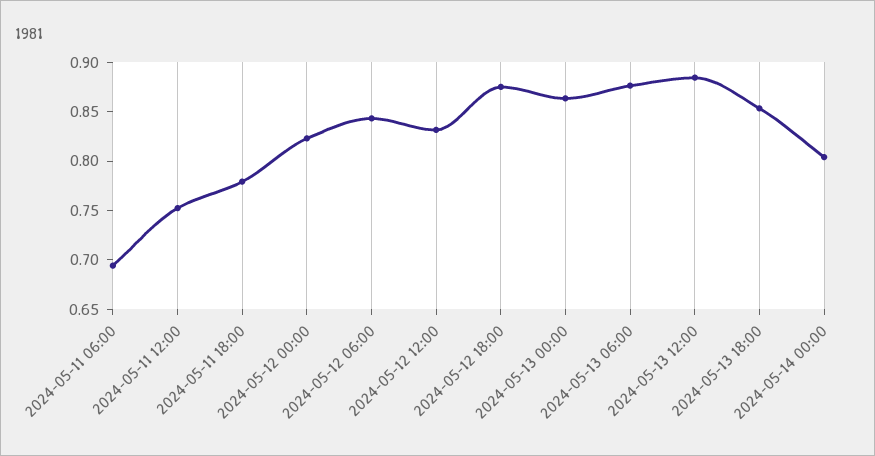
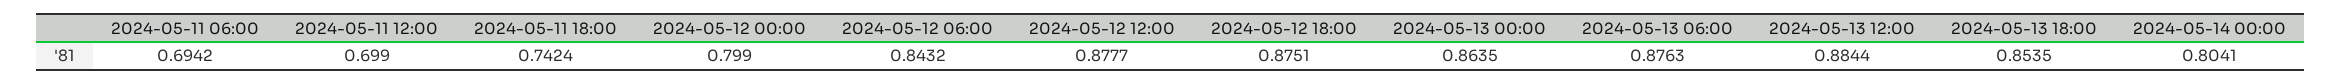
2024-05-11 12:00: 0.75 -> 0.699
2024-05-11 18:00: 0.78 -> 0.7424
2024-05-12 00:00: 0.82 -> 0.799
2024-05-12 12:00: 0.83 -> 0.8777

